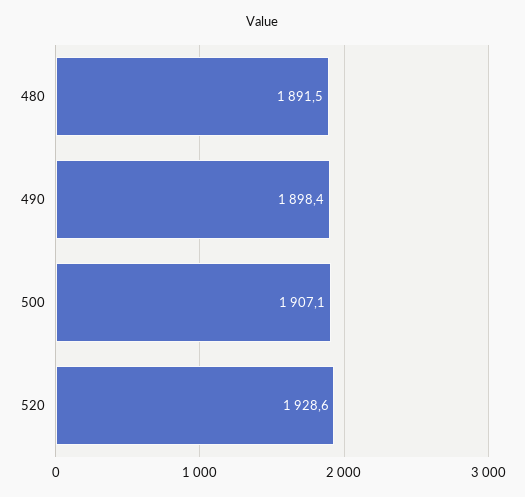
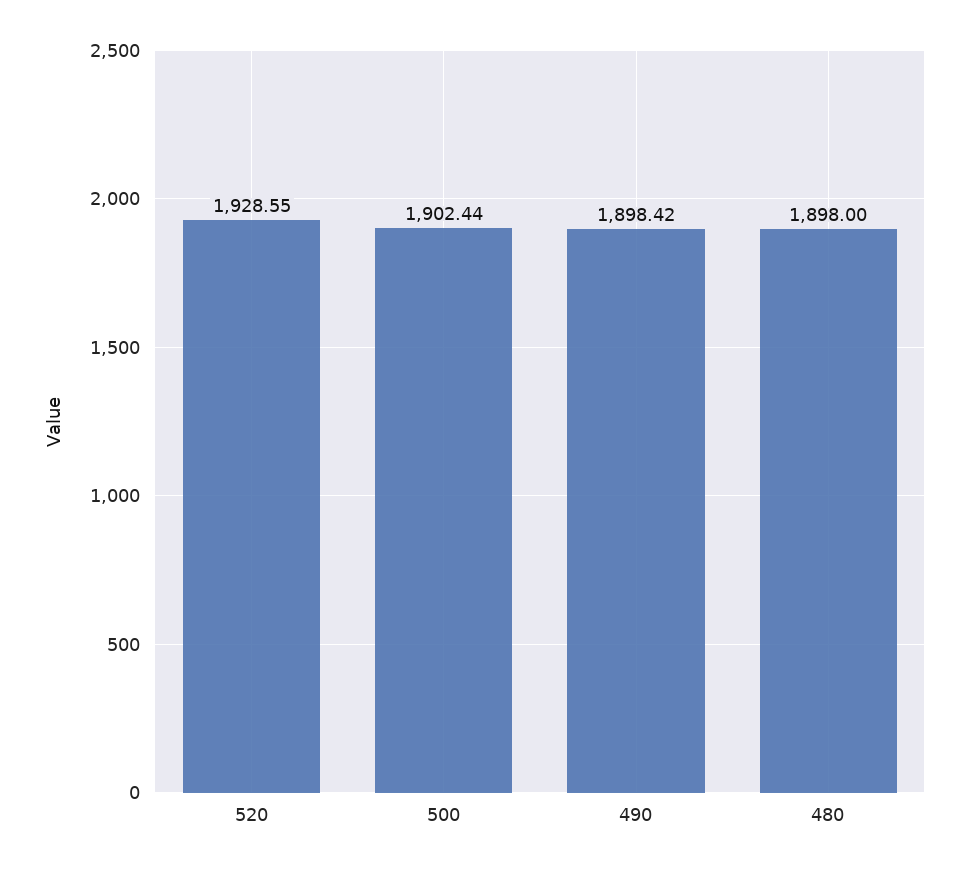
480: 1891.5 -> 1898
500: 1907.1 -> 1902.44

